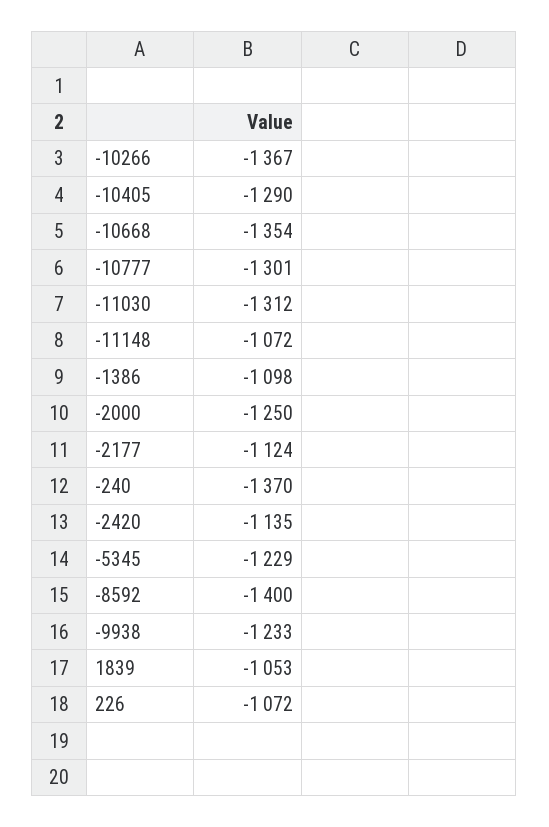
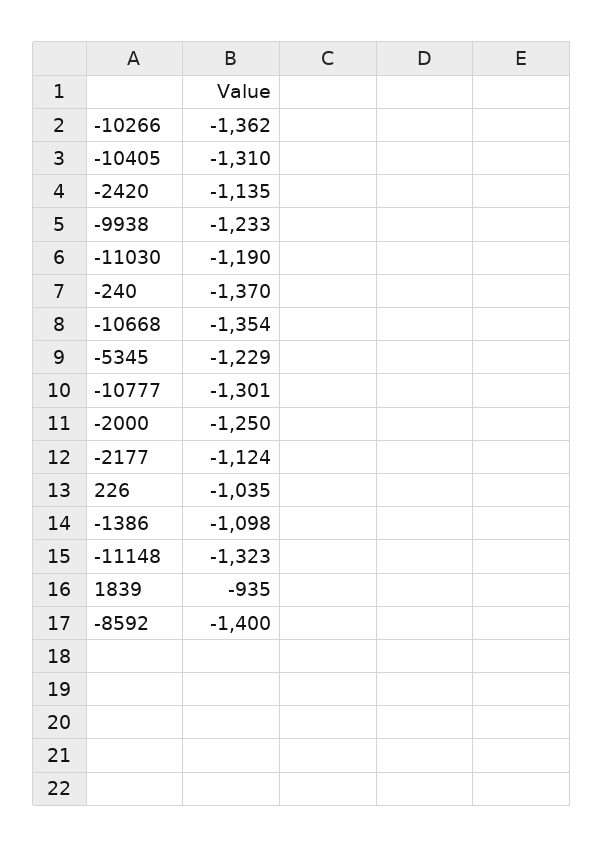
-10266: -1367 -> -1362
-10405: -1290 -> -1310
-11030: -1312 -> -1190
-11148: -1072 -> -1323
1839: -1053 -> -935
226: -1072 -> -1035

